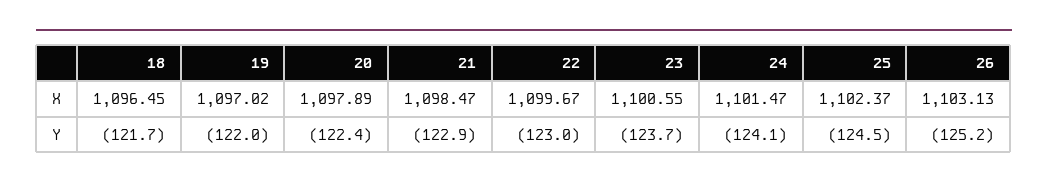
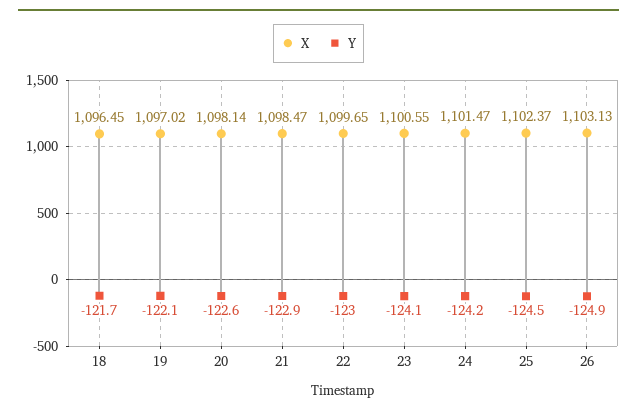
X, 20: 1097.89 -> 1098.14
X, 22: 1099.67 -> 1099.65
Y, 19: -122 -> -122.1
Y, 20: -122.4 -> -122.6
Y, 23: -123.7 -> -124.1
Y, 24: -124.1 -> -124.2
Y, 26: -125.2 -> -124.9

